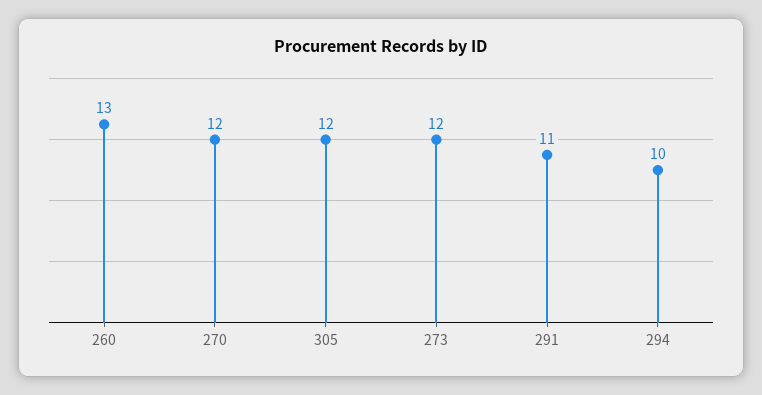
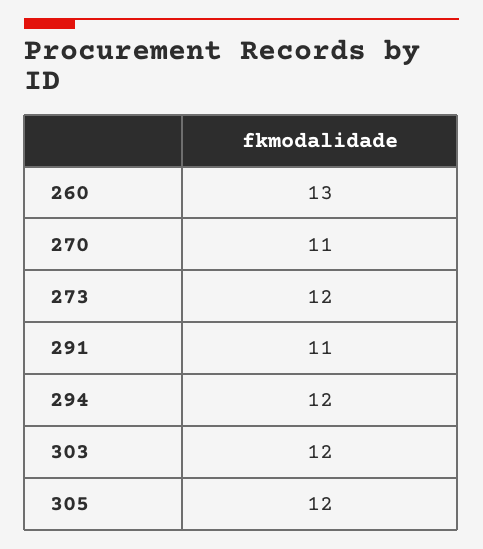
270: 12 -> 11
294: 10 -> 12
303: none -> 12

